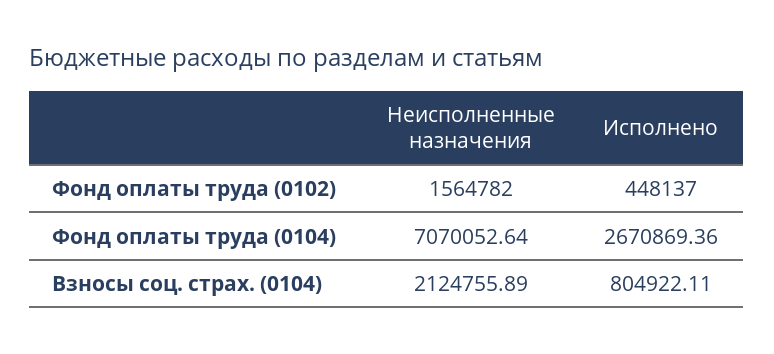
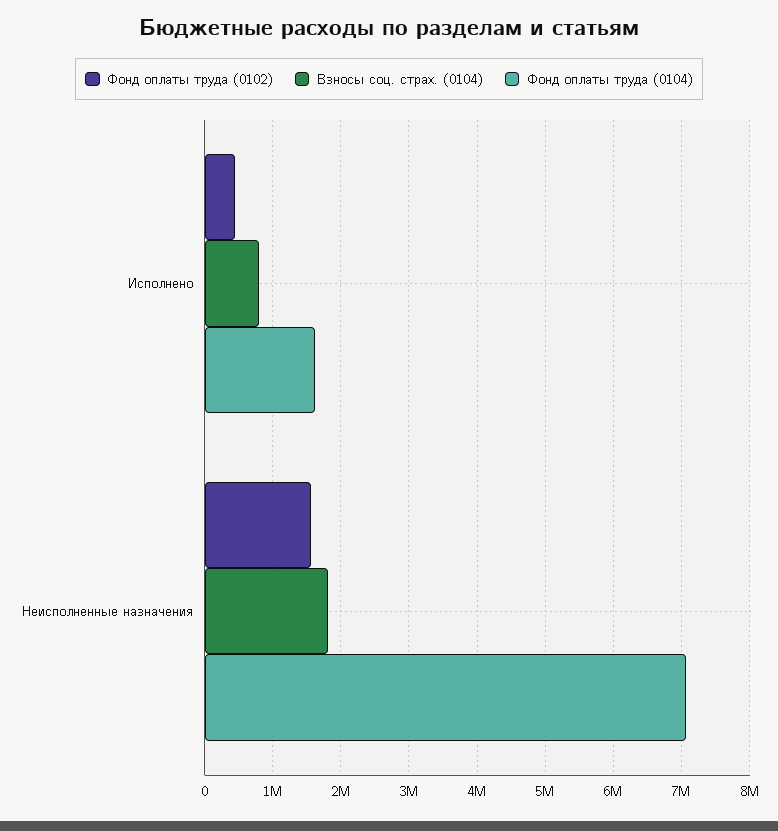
Фонд оплаты труда (0104), Исполнено: 2670869.36 -> 1600000
Взносы соц. страх. (0104), Неисполненные назначения: 2124755.89 -> 1800000

